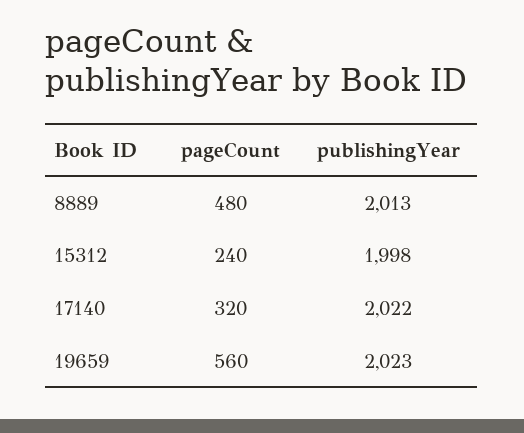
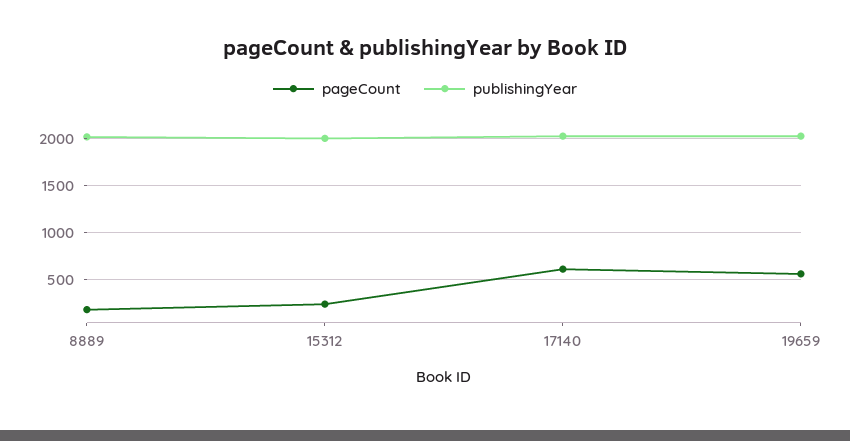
pageCount, 8889: 480 -> 200
pageCount, 17140: 320 -> 600

